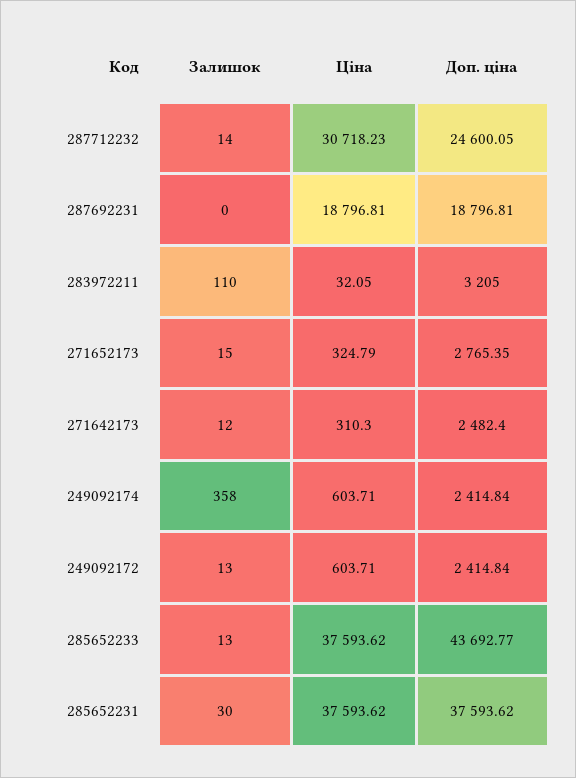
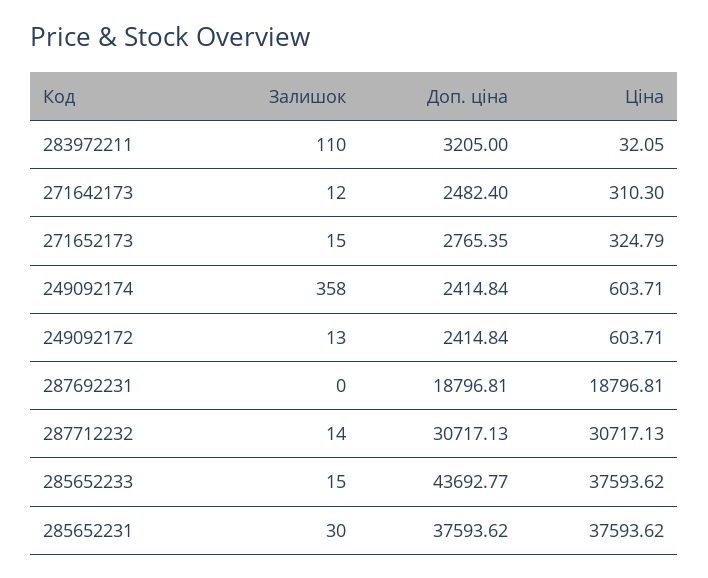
Ціна, 287712232: 30718.23 -> 30717.13
Доп. ціна, 287712232: 24600.05 -> 30717.13
Залишок, 285652233: 13 -> 15

